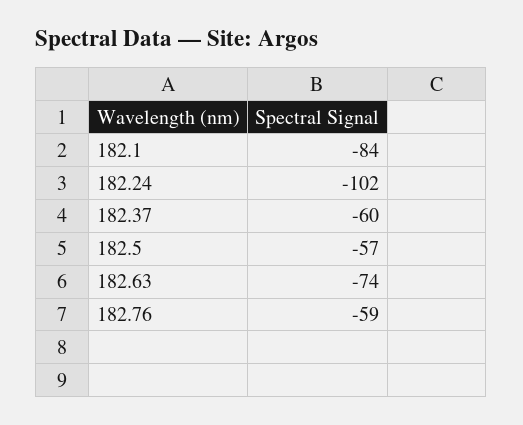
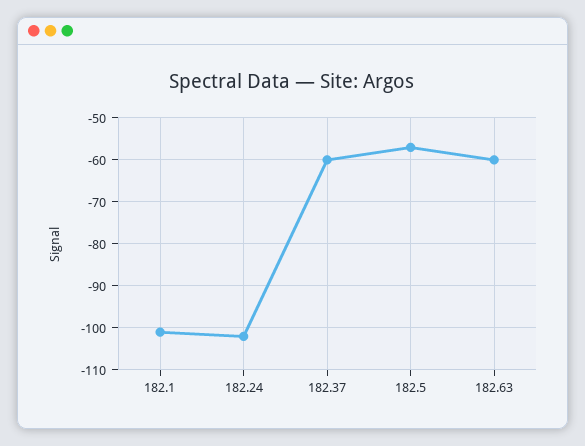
182.1: -84 -> -100
182.63: -74 -> -60
182.76: -59 -> none

